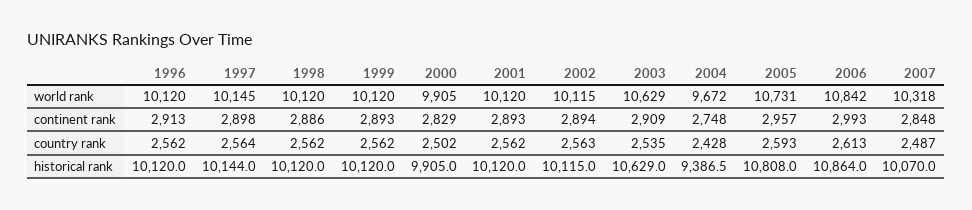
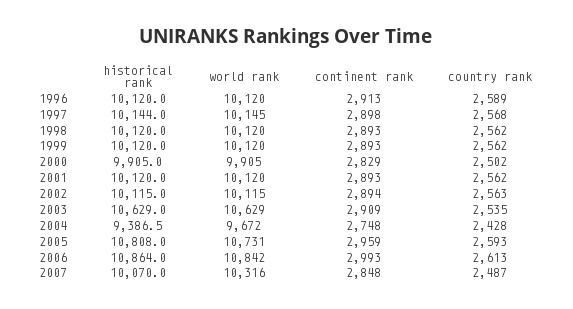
2007, world rank: 10318 -> 10316
1998, continent rank: 2886 -> 2893
2005, continent rank: 2957 -> 2959
1996, country rank: 2562 -> 2589
1997, country rank: 2564 -> 2568

